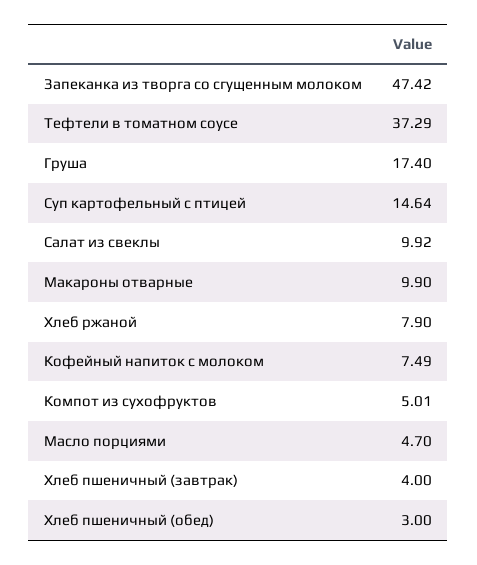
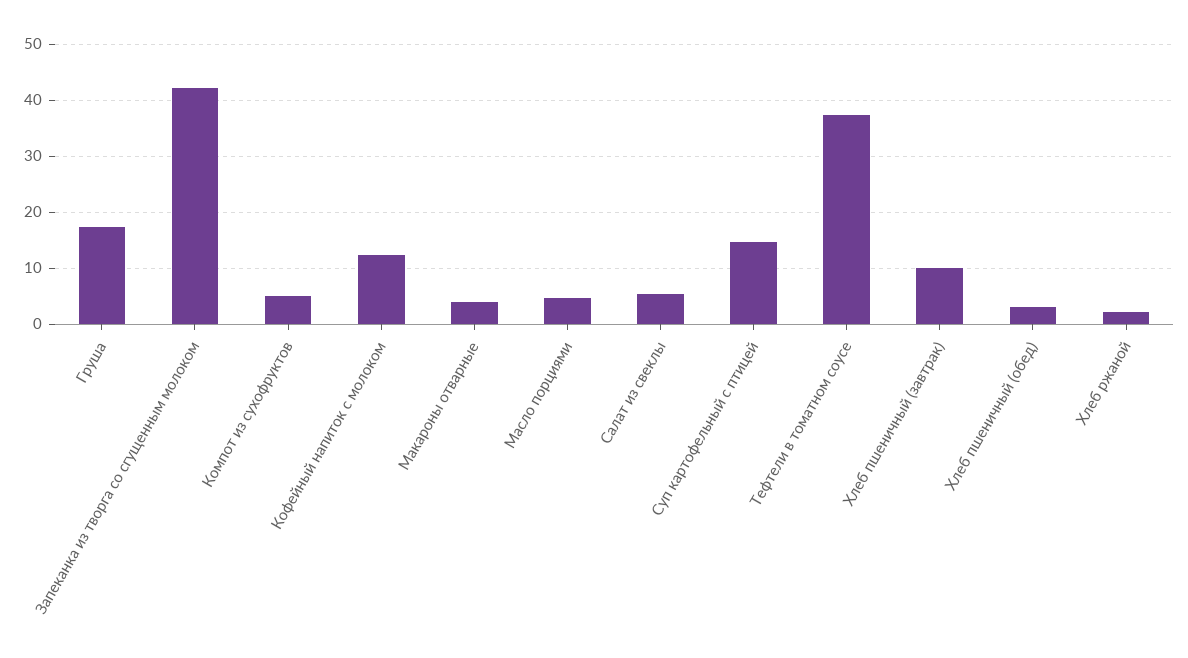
Запеканка из творга со сгущенным молоком: 47.42 -> 42
Салат из свеклы: 9.92 -> 6
Макароны отварные: 9.9 -> 4
Хлеб ржаной: 7.9 -> 2
Кофейный напиток с молоком: 7.49 -> 12
Хлеб пшеничный (завтрак): 4 -> 10

